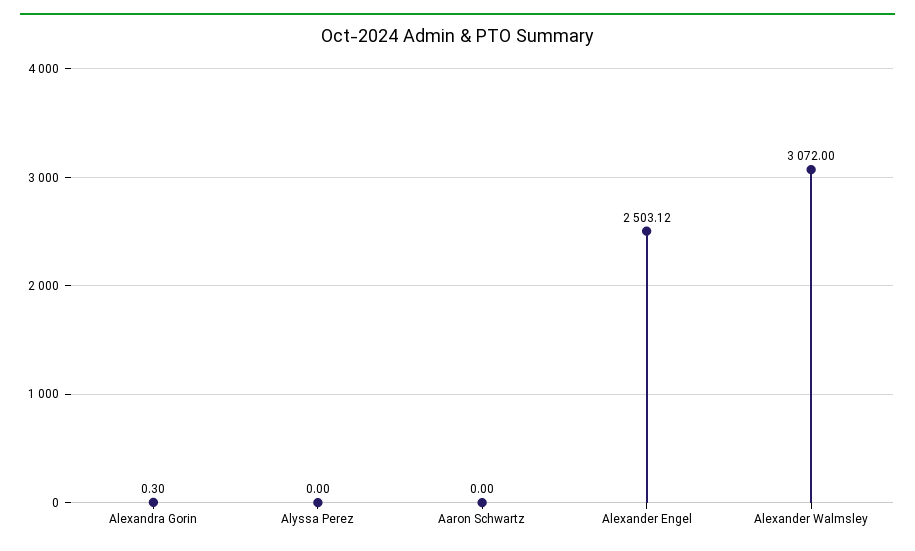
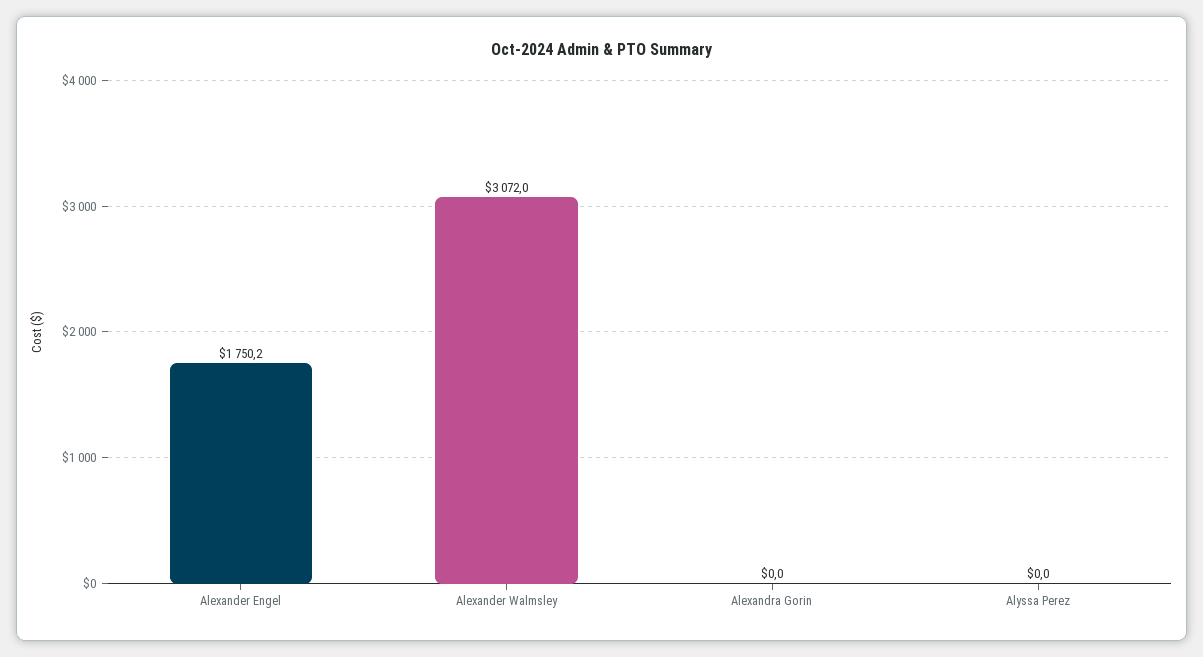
Alexandra Gorin: 0.3 -> 0
Aaron Schwartz: 0 -> none
Alexander Engel: 2503.12 -> 1750.2

